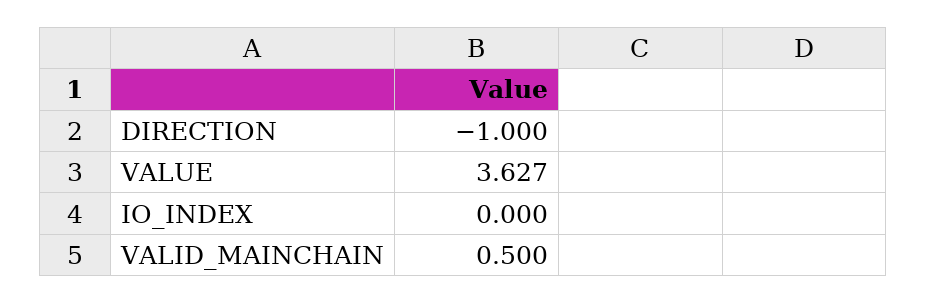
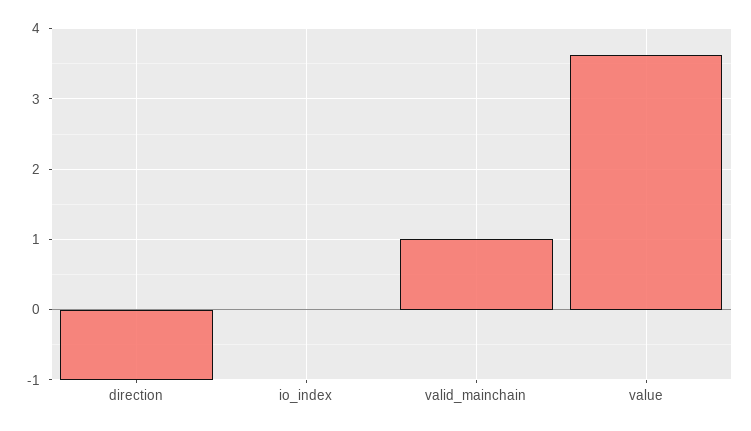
VALID_MAINCHAIN: 0.5 -> 1

